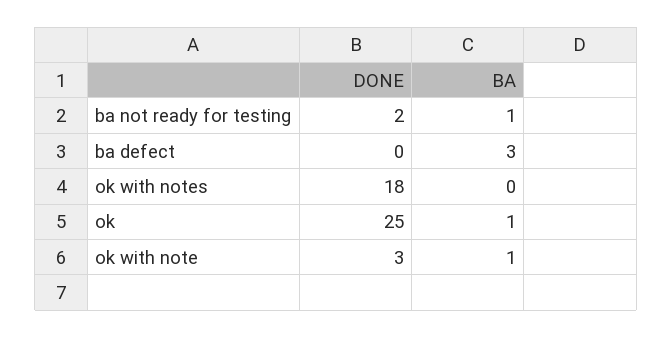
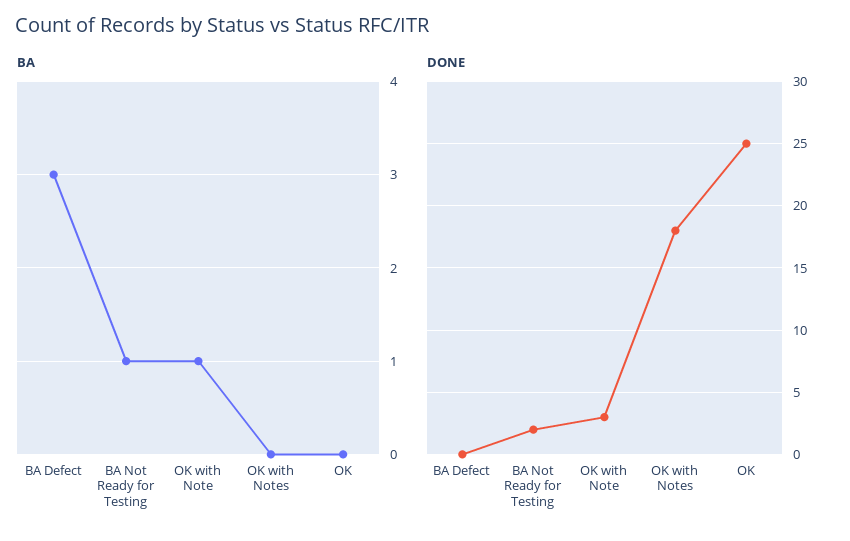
BA, ok: 1 -> 0

